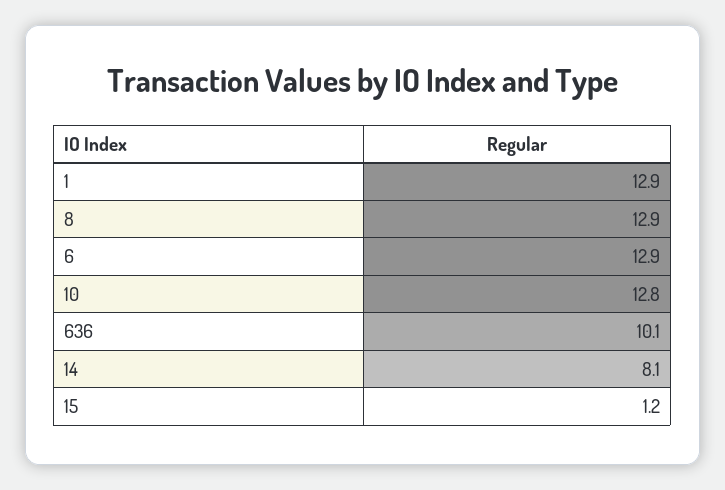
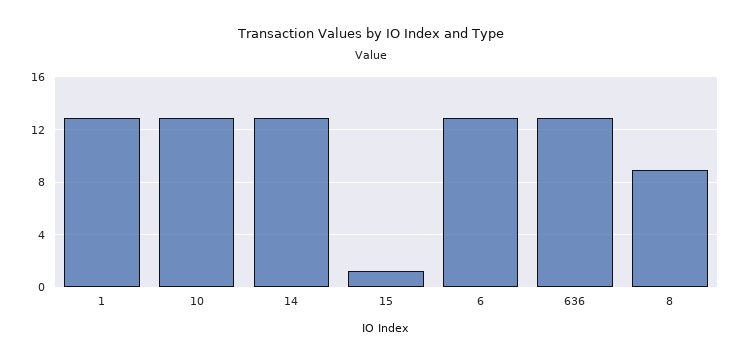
8: 12.9 -> 9
636: 10.1 -> 13
14: 8.1 -> 13

